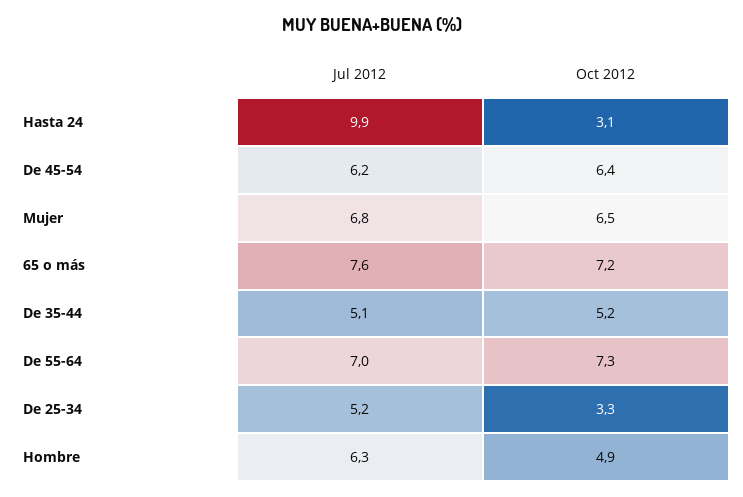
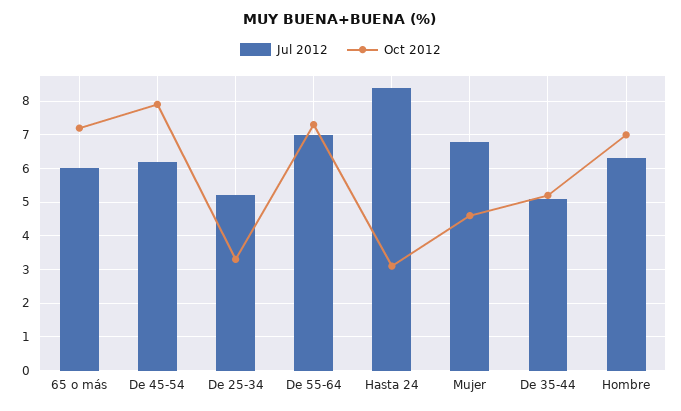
Jul 2012, Hasta 24: 9.9 -> 8.5
Oct 2012, De 45-54: 6.4 -> 8
Oct 2012, Mujer: 6.5 -> 4.5
Jul 2012, 65 o más: 7.6 -> 6
Oct 2012, Hombre: 4.9 -> 7

